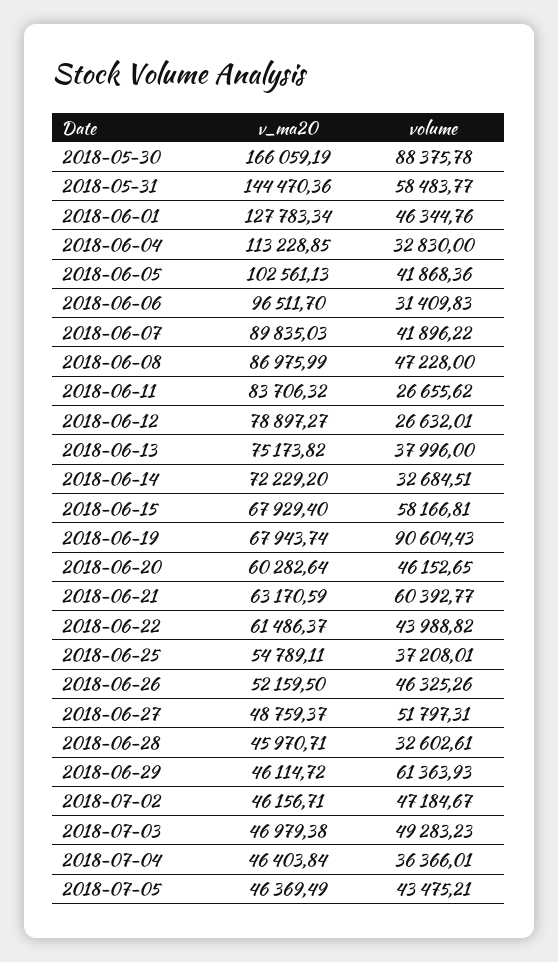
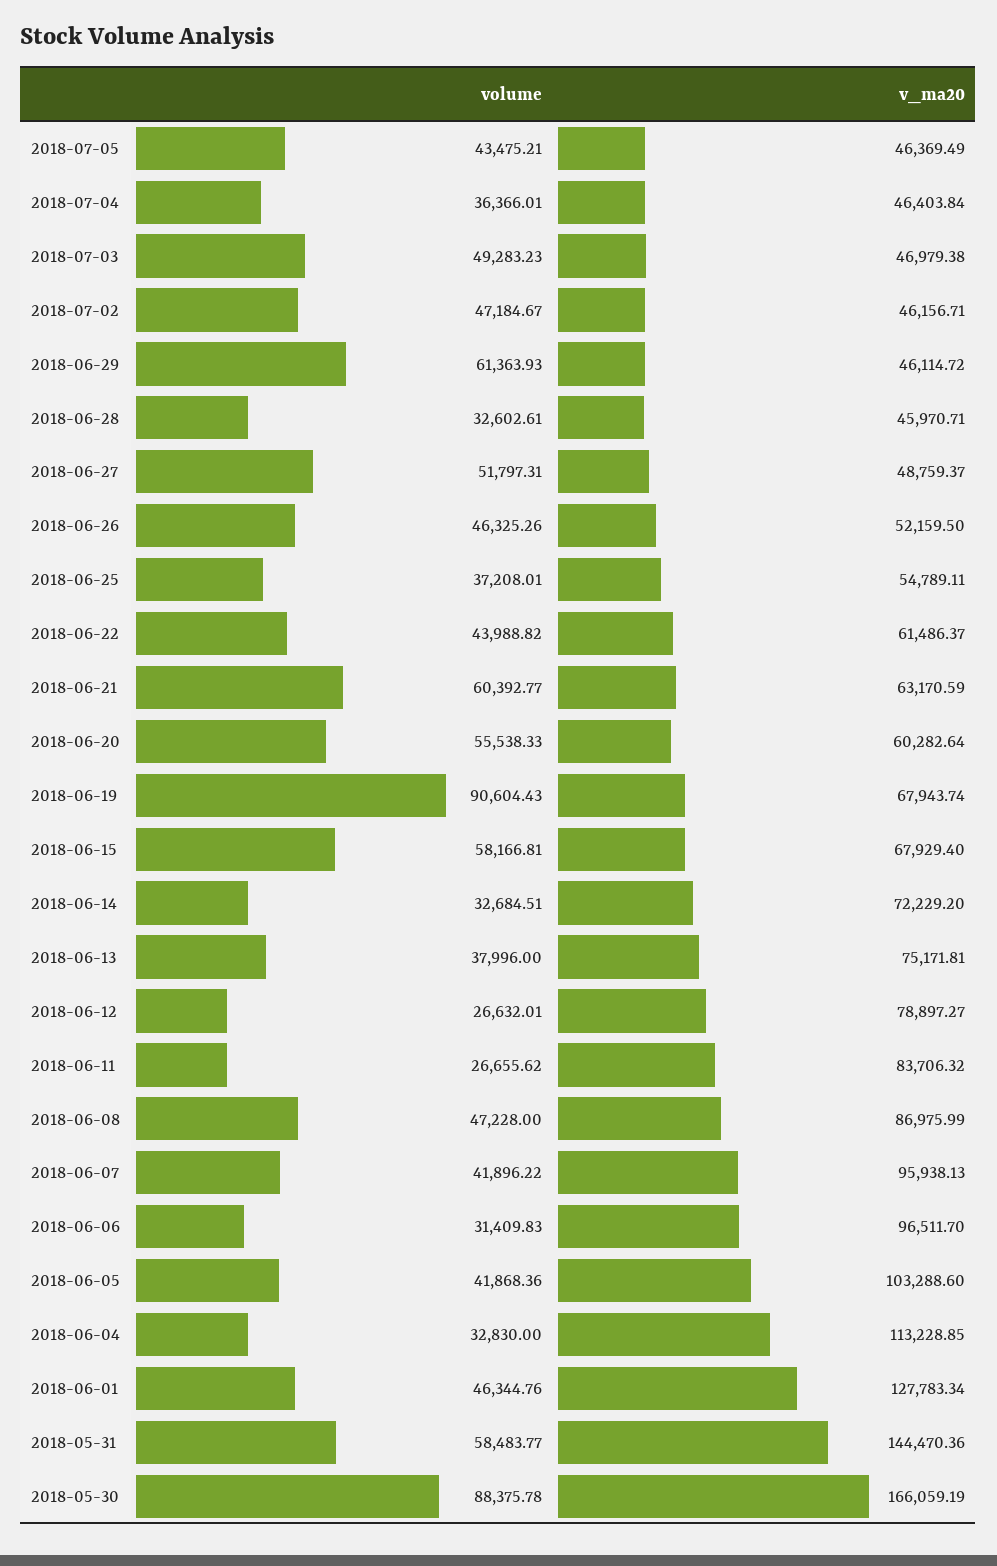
v_ma20, 2018-06-05: 102561.13 -> 103288.6
v_ma20, 2018-06-07: 89835.03 -> 95938.13
v_ma20, 2018-06-13: 75173.82 -> 75171.81
volume, 2018-06-20: 46152.65 -> 55538.33

